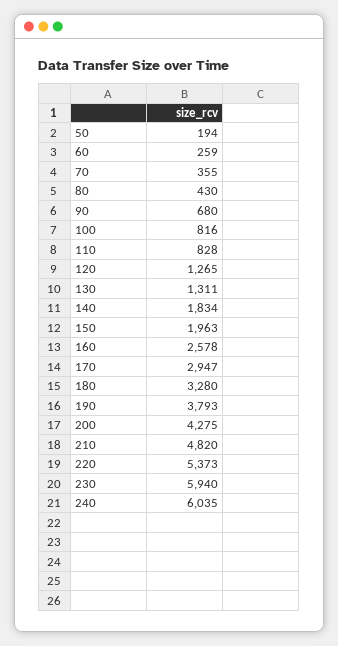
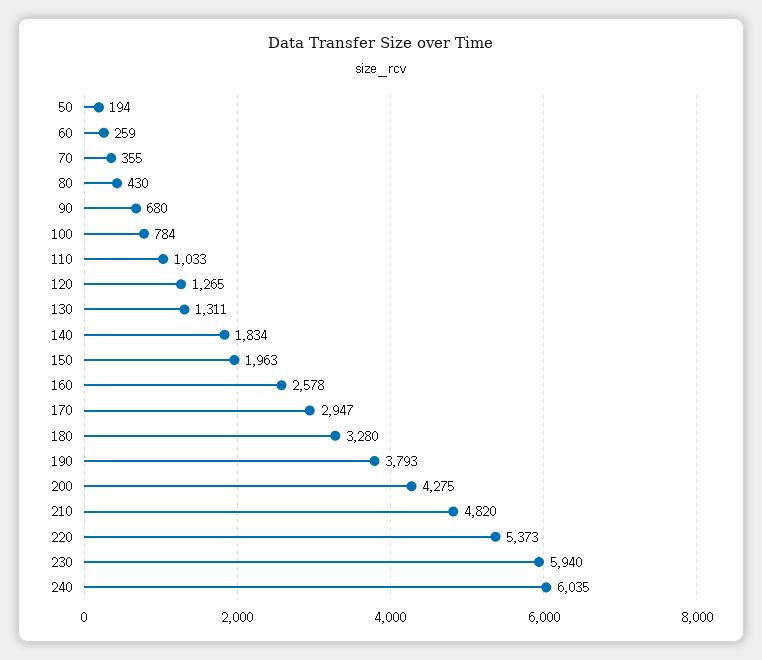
100: 816 -> 784
110: 828 -> 1033

